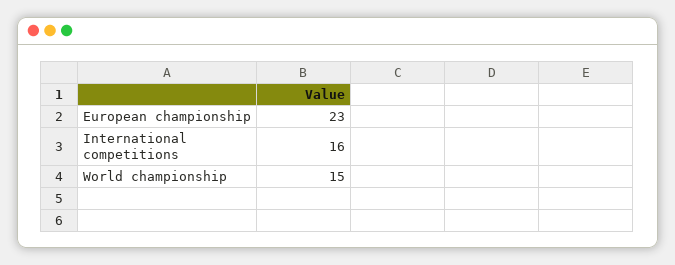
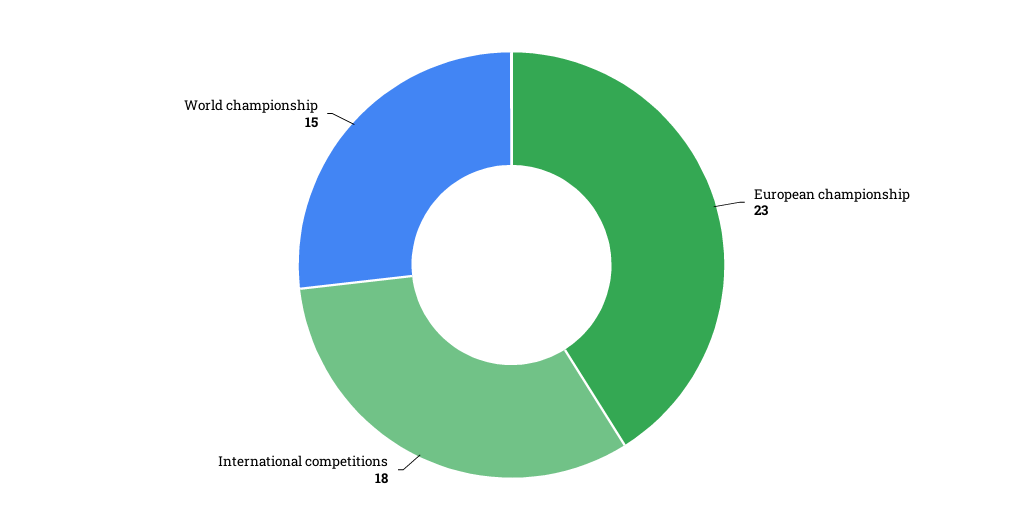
International competitions: 16 -> 18

